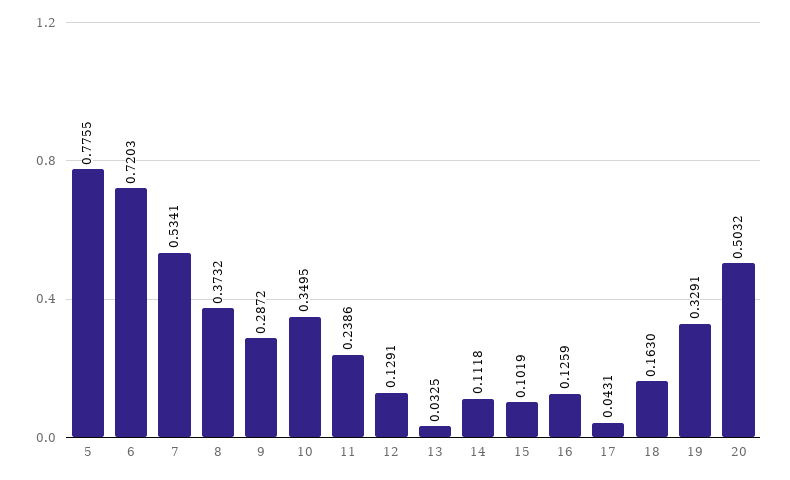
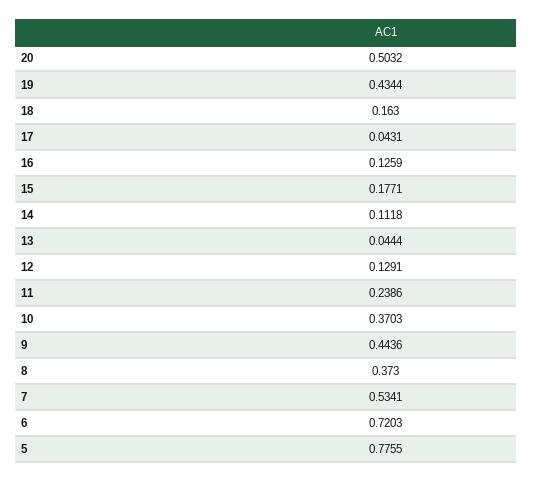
8: 0.3732 -> 0.373
9: 0.2872 -> 0.4436
10: 0.3495 -> 0.3703
13: 0.0325 -> 0.0444
15: 0.1019 -> 0.1771
19: 0.3291 -> 0.4344

